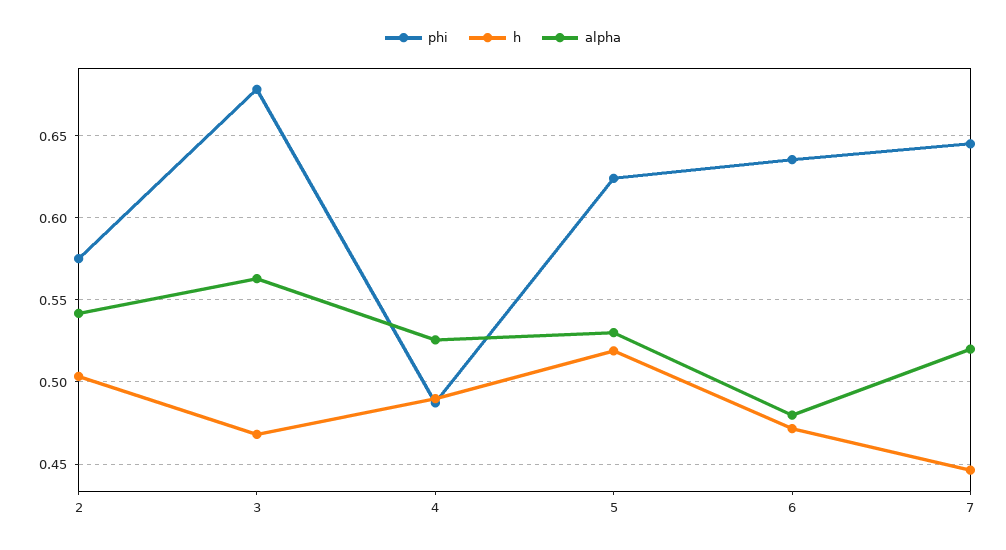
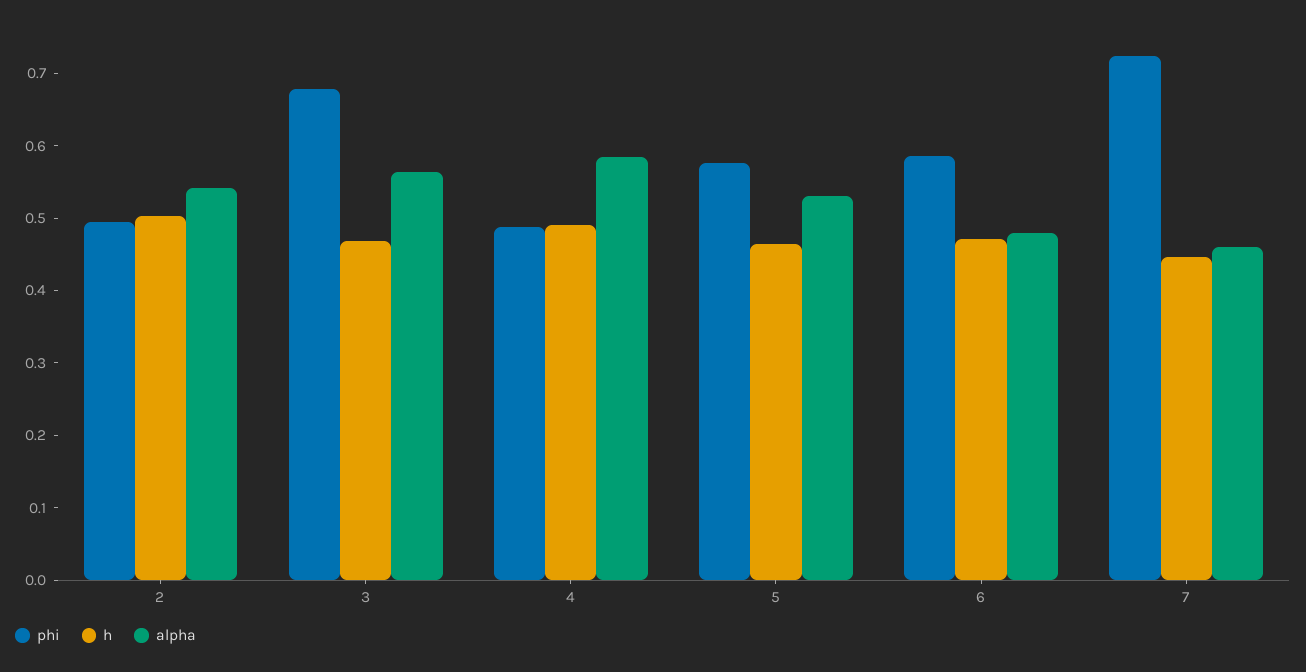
phi, 2: 0.575 -> 0.5
alpha, 4: 0.525 -> 0.58
phi, 5: 0.625 -> 0.58
h, 5: 0.52 -> 0.46
phi, 6: 0.635 -> 0.58
phi, 7: 0.645 -> 0.72
alpha, 7: 0.52 -> 0.46

